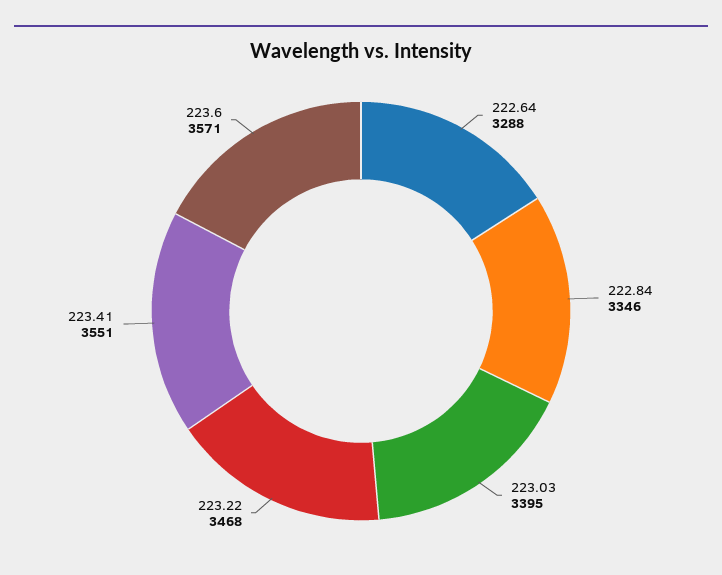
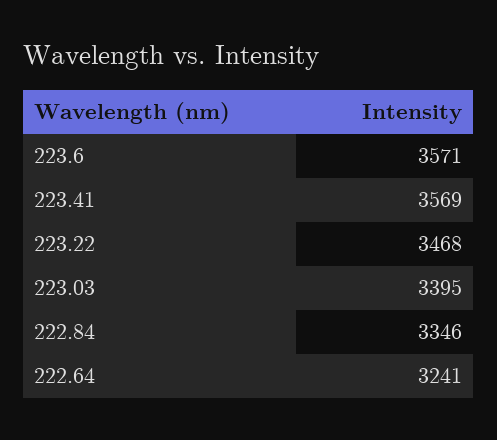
222.64: 3288 -> 3241
223.41: 3551 -> 3569

